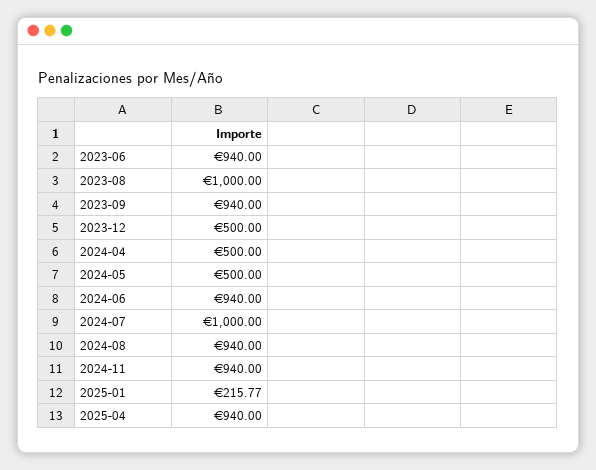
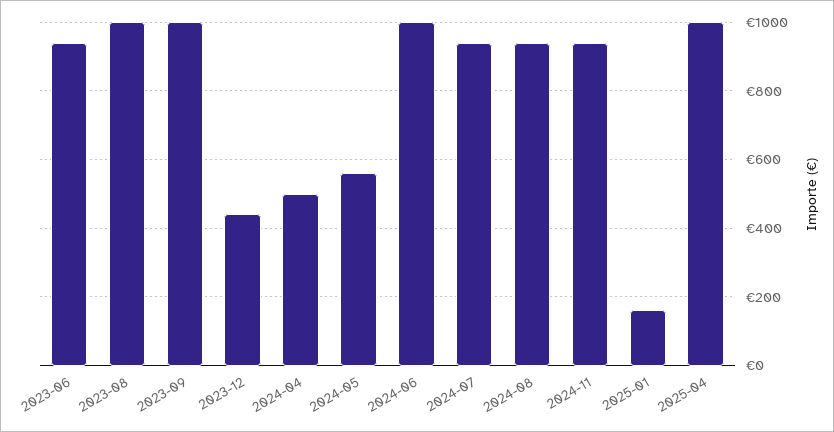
2023-09: 940 -> 1000
2023-12: 500 -> 440
2024-05: 500 -> 560
2024-06: 940 -> 1000
2024-07: 1000 -> 940
2025-01: 215.77 -> 160
2025-04: 940 -> 1000

